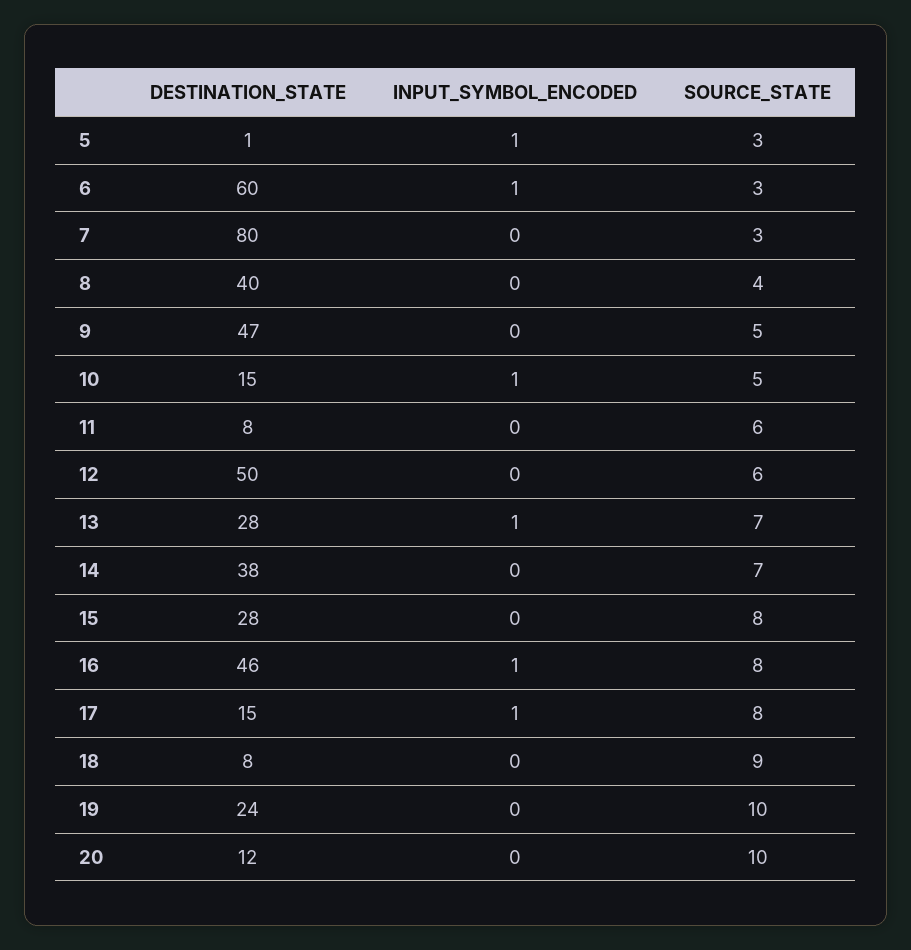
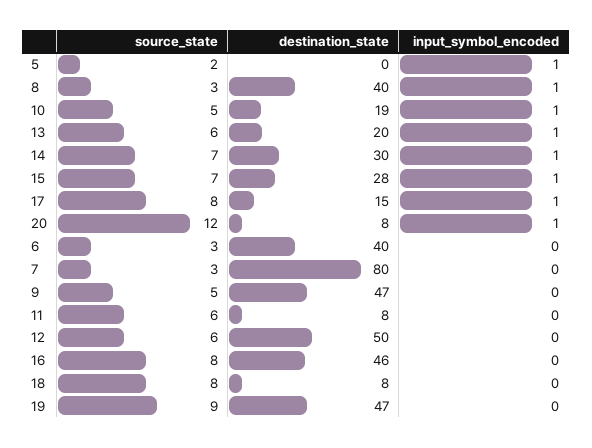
DESTINATION_STATE, 5: 1 -> 0
SOURCE_STATE, 5: 3 -> 2
DESTINATION_STATE, 6: 60 -> 40
INPUT_SYMBOL_ENCODED, 6: 1 -> 0
INPUT_SYMBOL_ENCODED, 8: 0 -> 1
SOURCE_STATE, 8: 4 -> 3
DESTINATION_STATE, 10: 15 -> 19
DESTINATION_STATE, 13: 28 -> 20
SOURCE_STATE, 13: 7 -> 6
DESTINATION_STATE, 14: 38 -> 30
INPUT_SYMBOL_ENCODED, 14: 0 -> 1
INPUT_SYMBOL_ENCODED, 15: 0 -> 1
SOURCE_STATE, 15: 8 -> 7
INPUT_SYMBOL_ENCODED, 16: 1 -> 0
SOURCE_STATE, 18: 9 -> 8
DESTINATION_STATE, 19: 24 -> 47
SOURCE_STATE, 19: 10 -> 9
DESTINATION_STATE, 20: 12 -> 8
INPUT_SYMBOL_ENCODED, 20: 0 -> 1
SOURCE_STATE, 20: 10 -> 12

